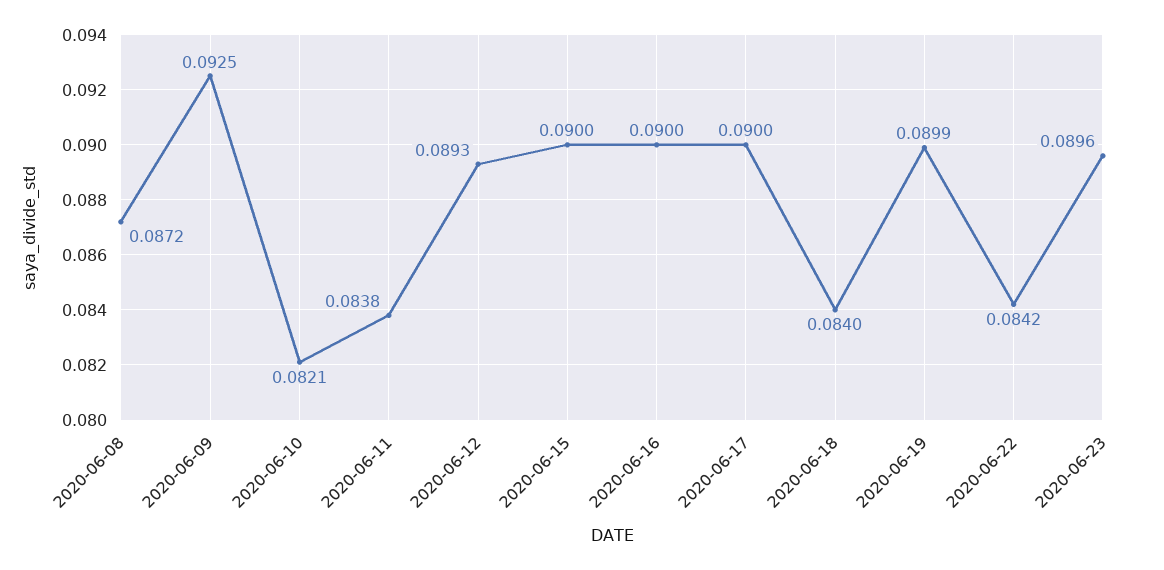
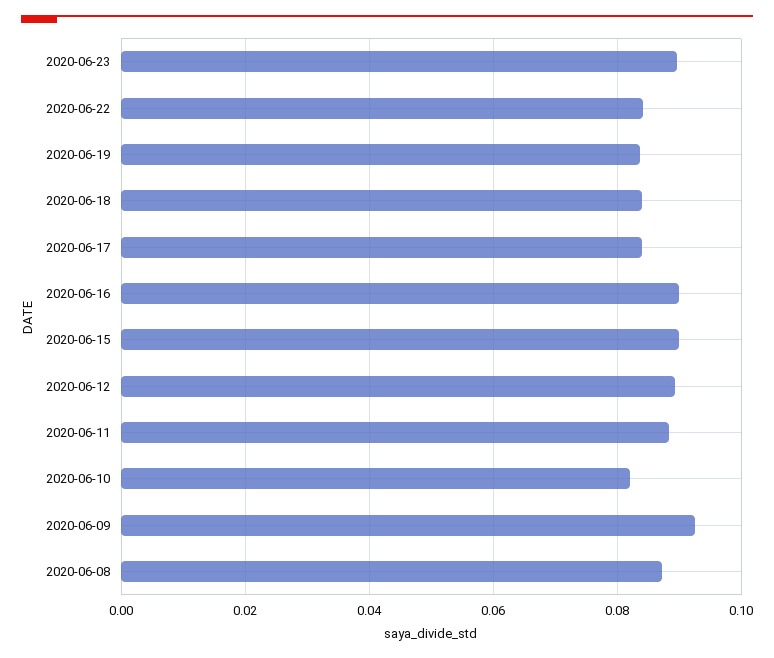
2020-06-11: 0.0838 -> 0.088
2020-06-17: 0.09 -> 0.084
2020-06-19: 0.0899 -> 0.084

